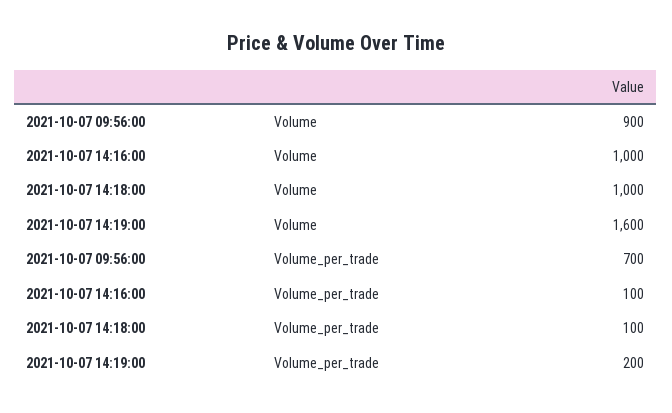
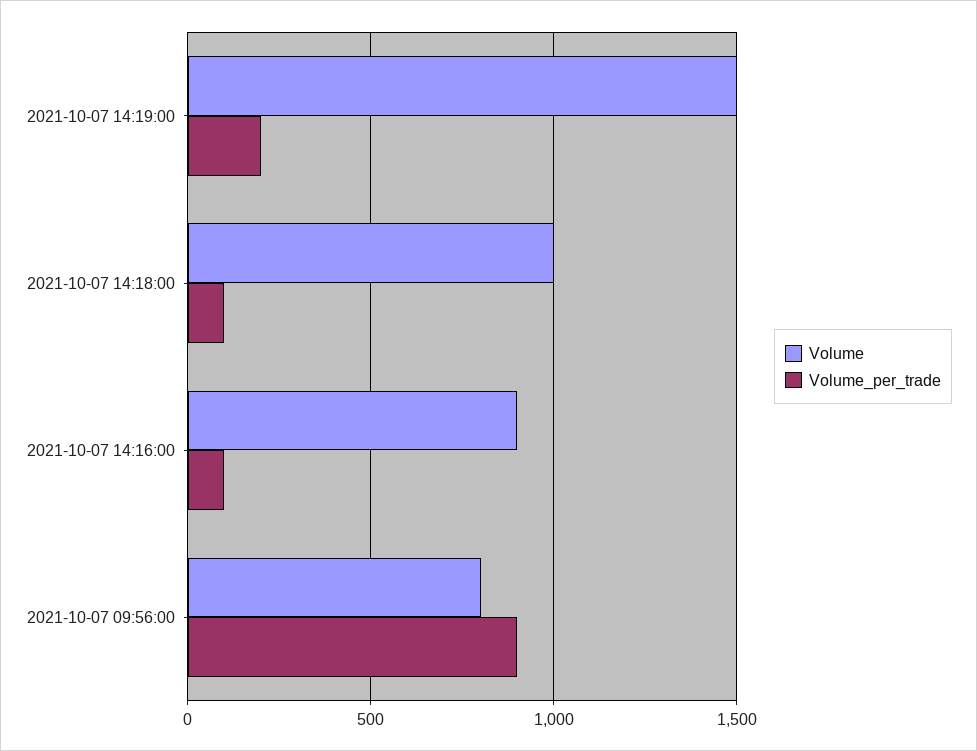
Volume, 2021-10-07 09:56:00: 900 -> 800
Volume, 2021-10-07 14:16:00: 1000 -> 900
Volume, 2021-10-07 14:19:00: 1600 -> 1500
Volume_per_trade, 2021-10-07 09:56:00: 700 -> 900

